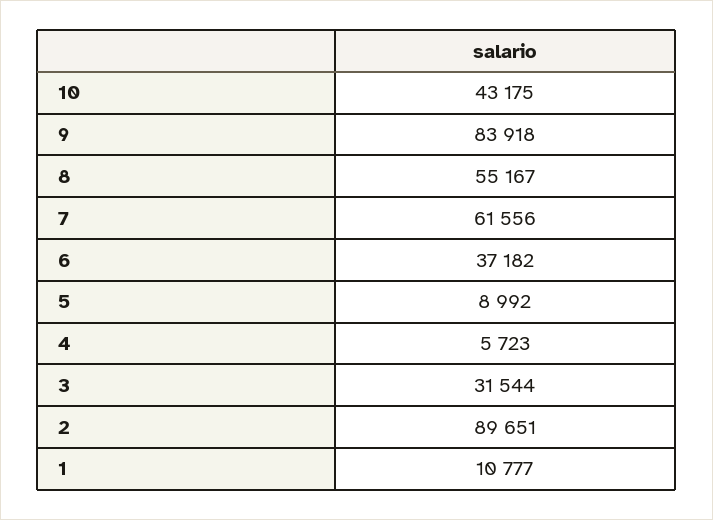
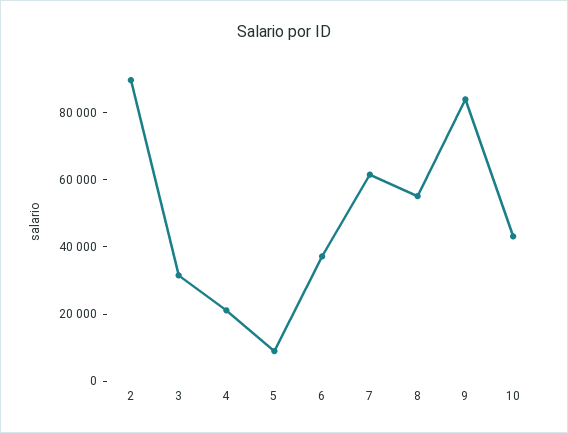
4: 5723 -> 20000
1: 10777 -> none

